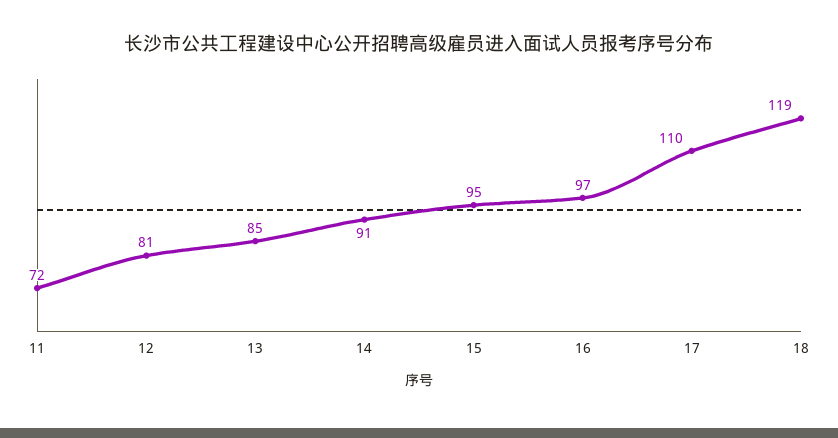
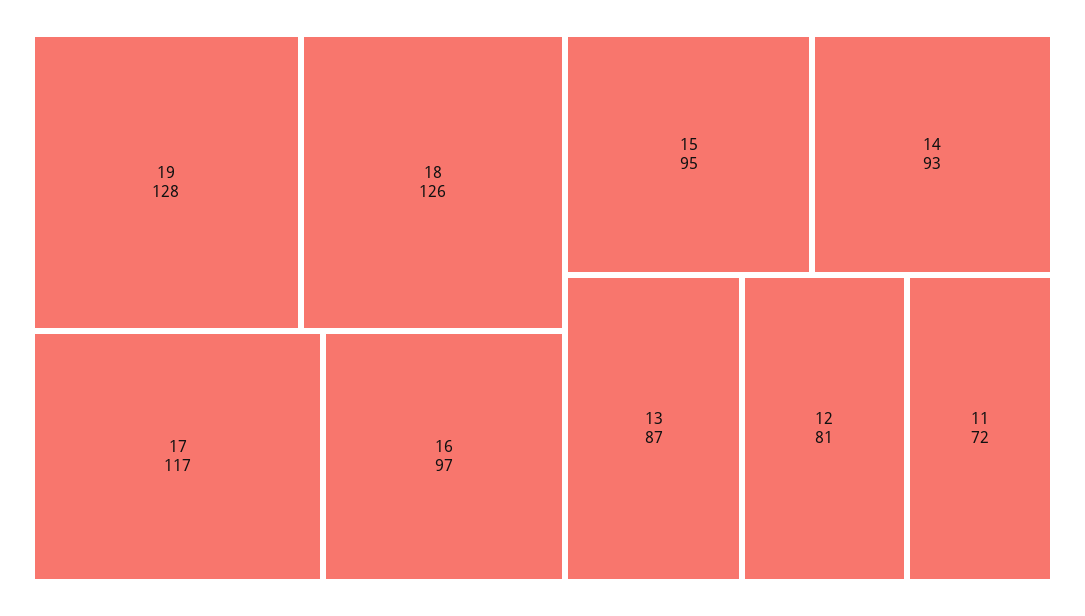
13: 85 -> 87
14: 91 -> 93
17: 110 -> 117
18: 119 -> 126
19: none -> 128

